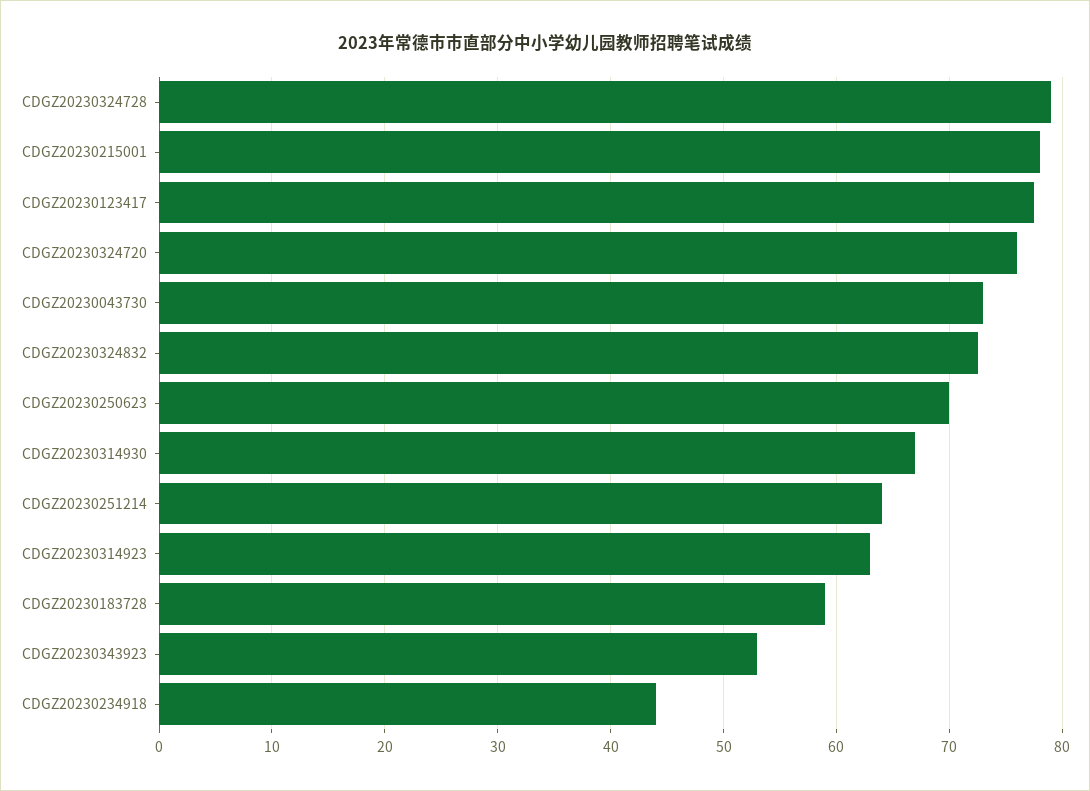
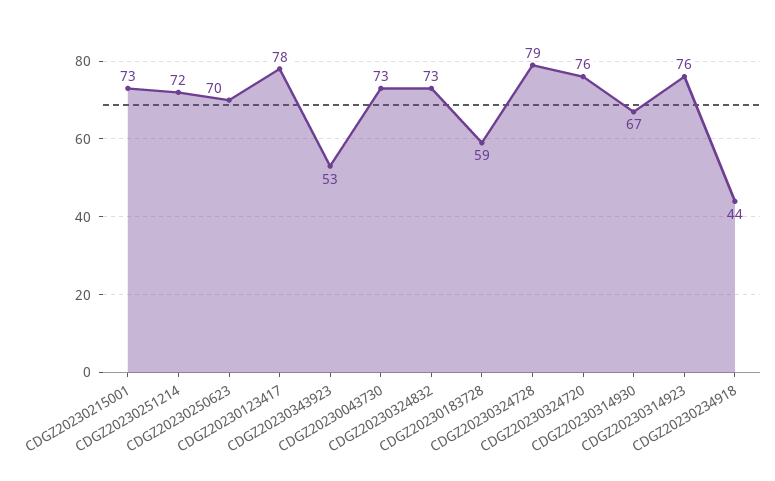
CDGZ20230215001: 78 -> 73
CDGZ20230251214: 64 -> 72
CDGZ20230314923: 63 -> 76

